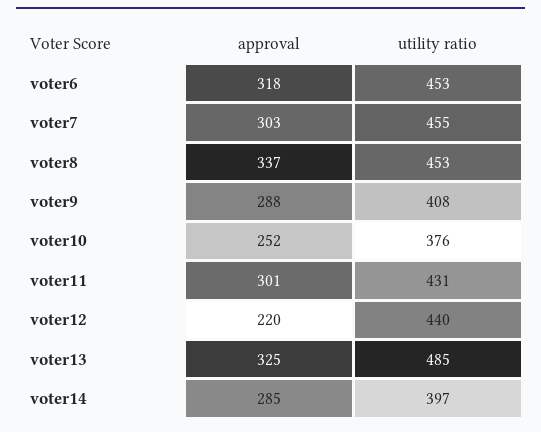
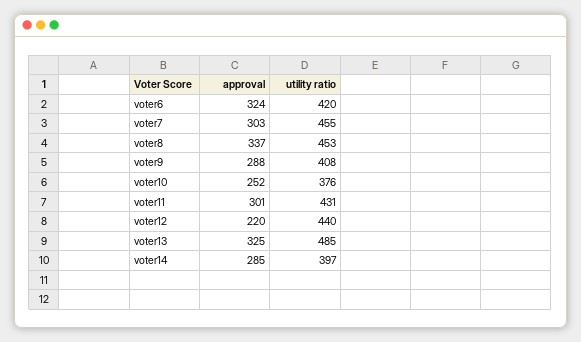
approval, voter6: 318 -> 324
utility ratio, voter6: 453 -> 420

